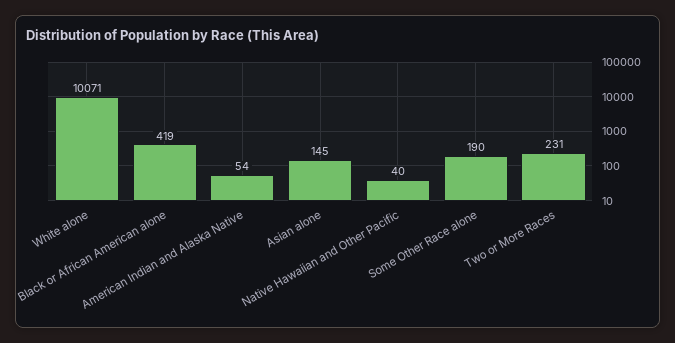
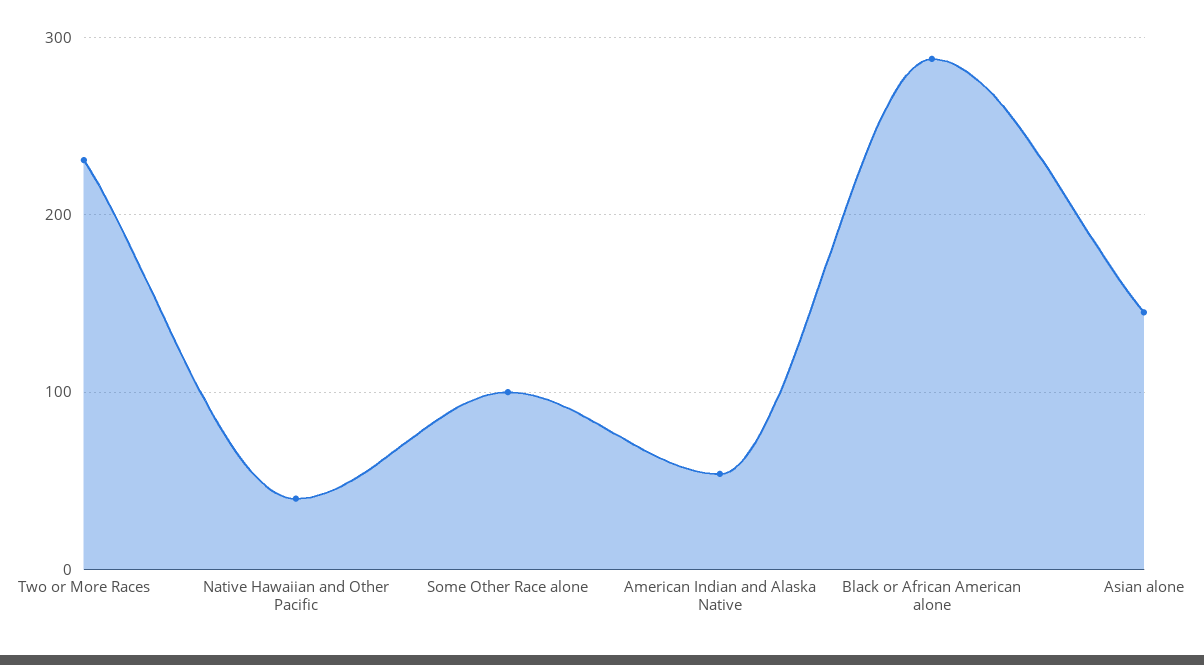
White alone: 10071 -> none
Black or African American alone: 419 -> 290
Some Other Race alone: 190 -> 100

